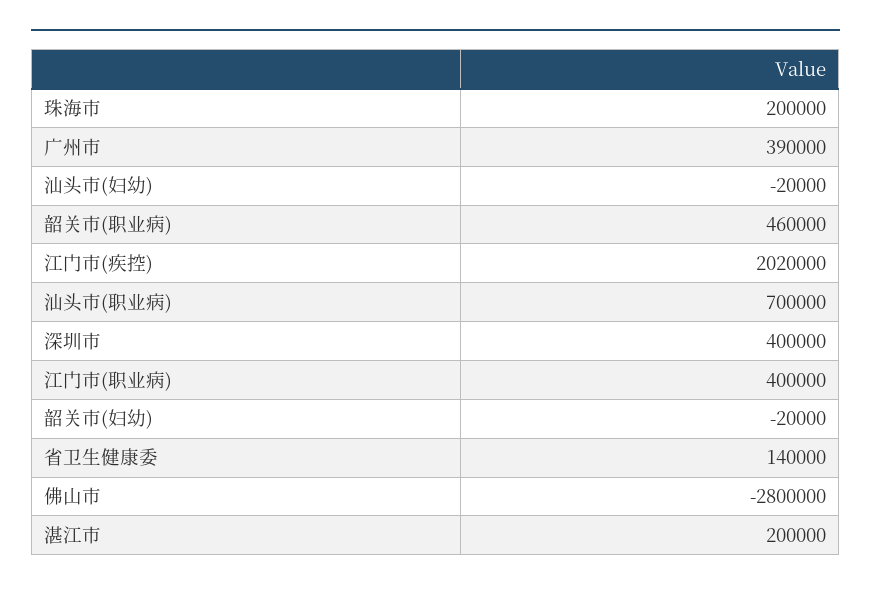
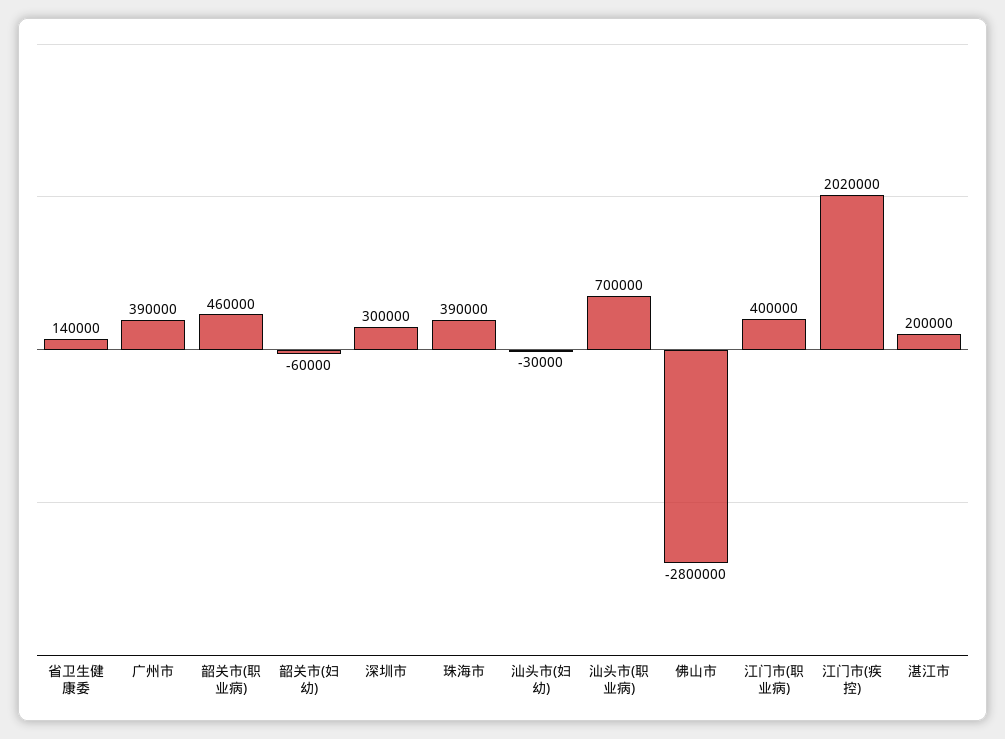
珠海市: 200000 -> 390000
汕头市(妇幼): -20000 -> -30000
深圳市: 400000 -> 300000
韶关市(妇幼): -20000 -> -60000

